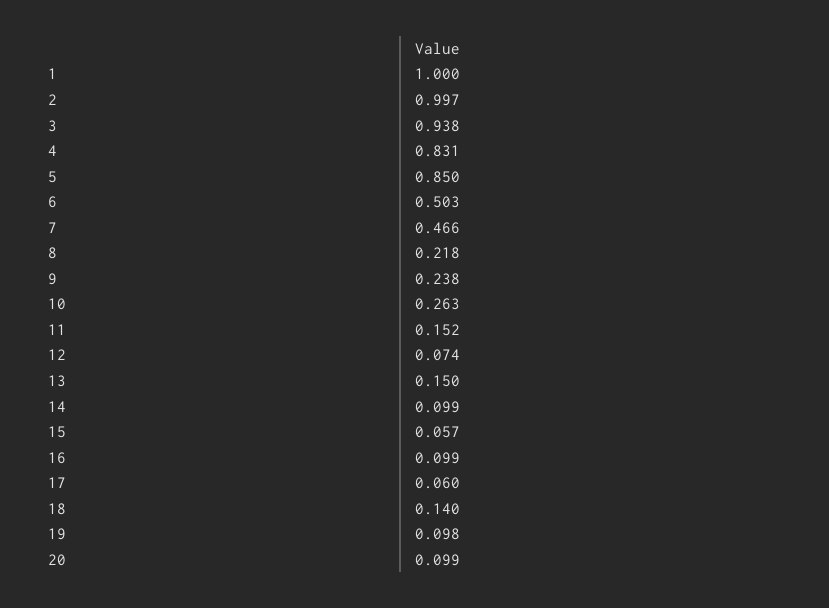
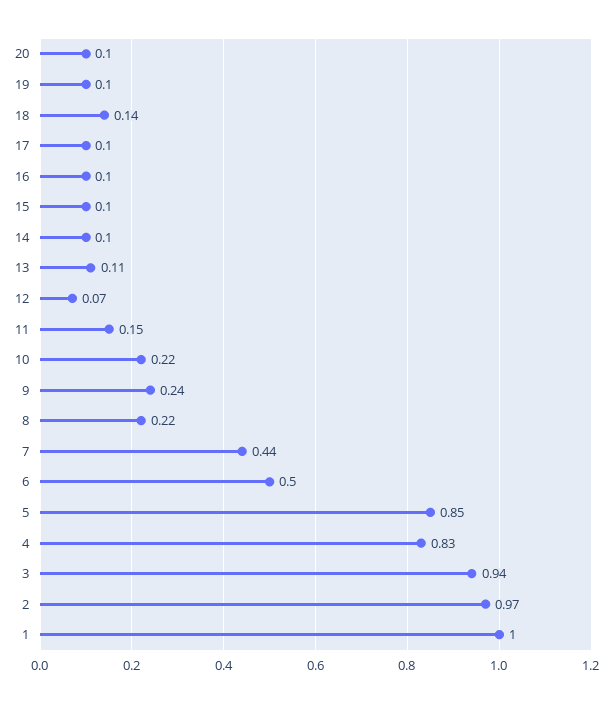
2: 0.997 -> 0.97
7: 0.466 -> 0.44
10: 0.263 -> 0.22
13: 0.15 -> 0.11
15: 0.057 -> 0.1
17: 0.06 -> 0.1

